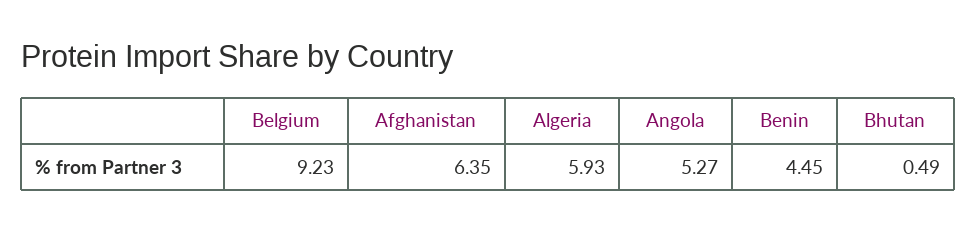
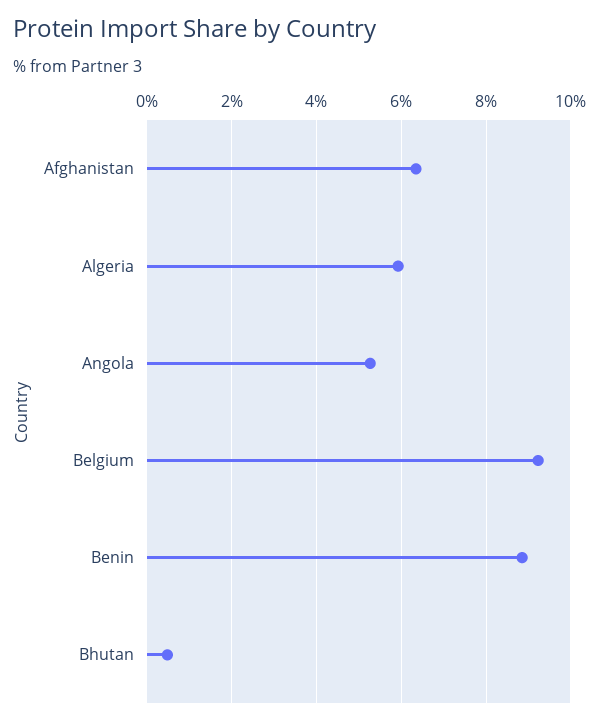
Benin: 4.45 -> 8.8

